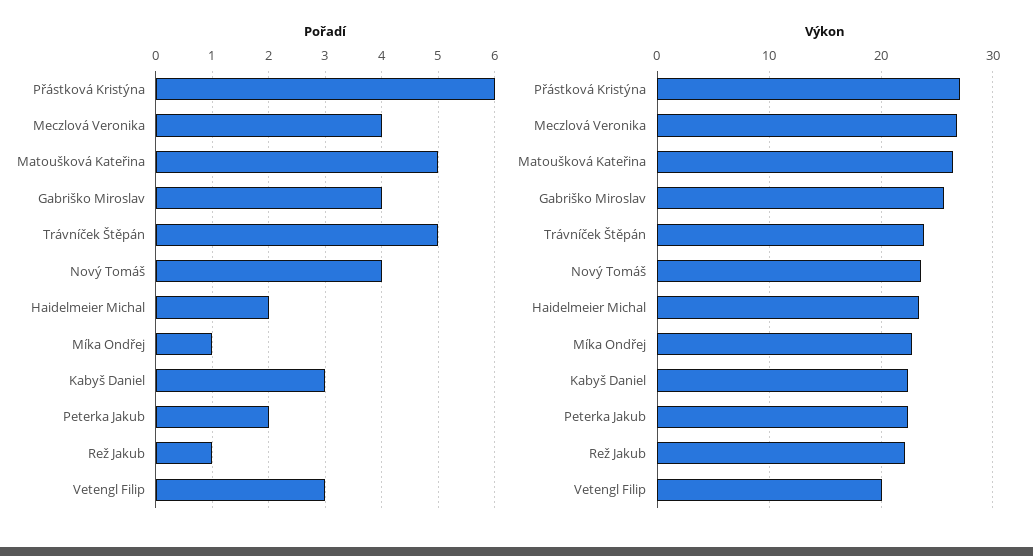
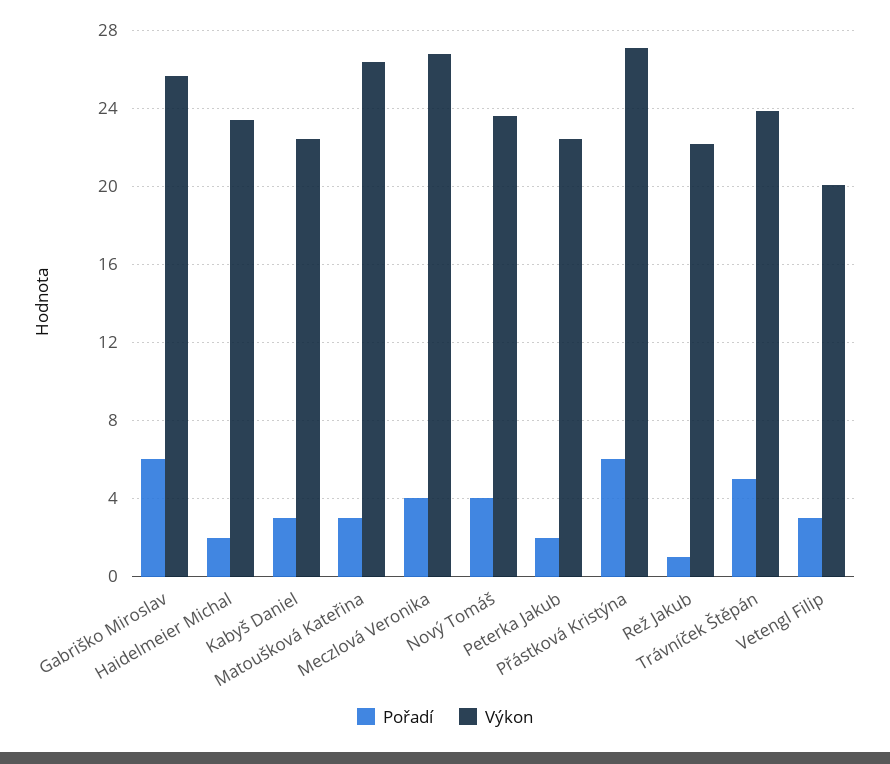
Pořadí, Matoušková Kateřina: 5 -> 3
Pořadí, Gabriško Miroslav: 4 -> 6
Pořadí, Míka Ondřej: 1 -> none
Výkon, Míka Ondřej: 23 -> none

